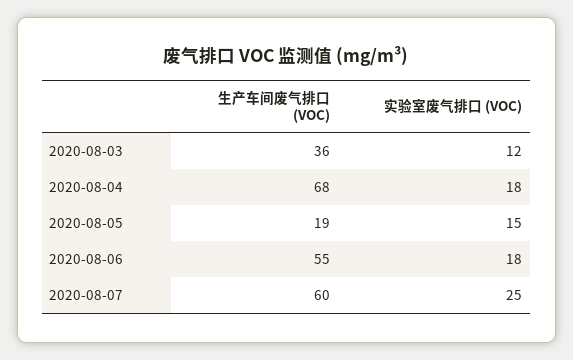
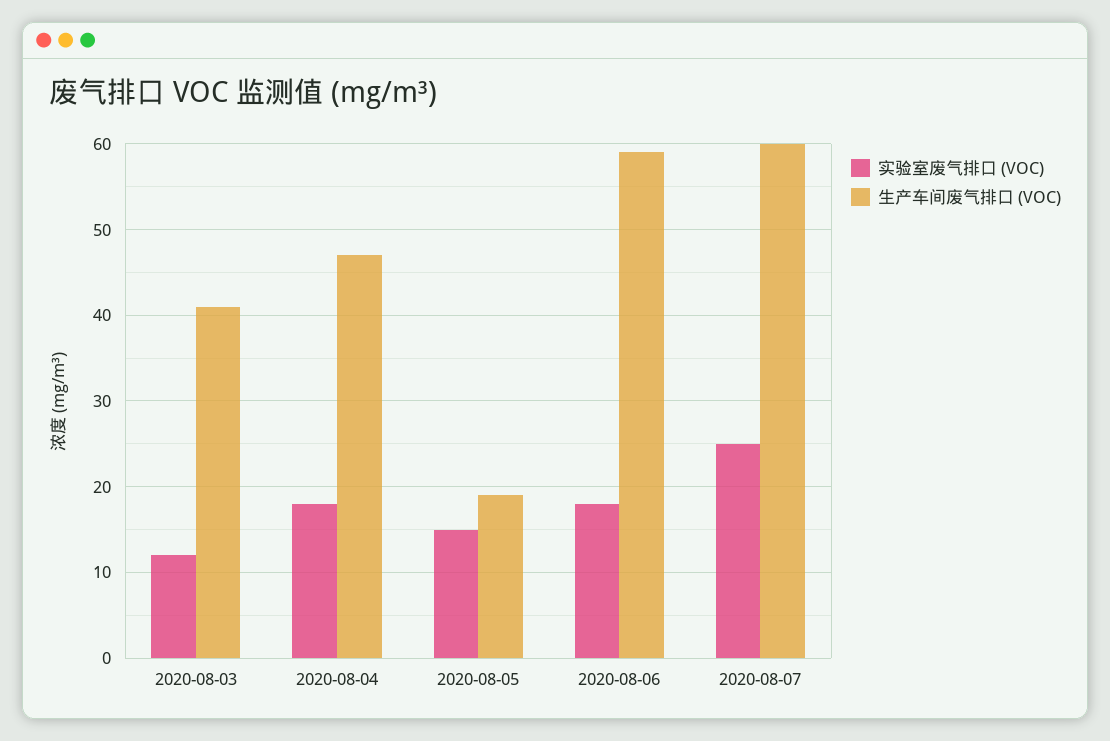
生产车间废气排口 (VOC), 2020-08-03: 36 -> 41
生产车间废气排口 (VOC), 2020-08-04: 68 -> 47
生产车间废气排口 (VOC), 2020-08-06: 55 -> 59

